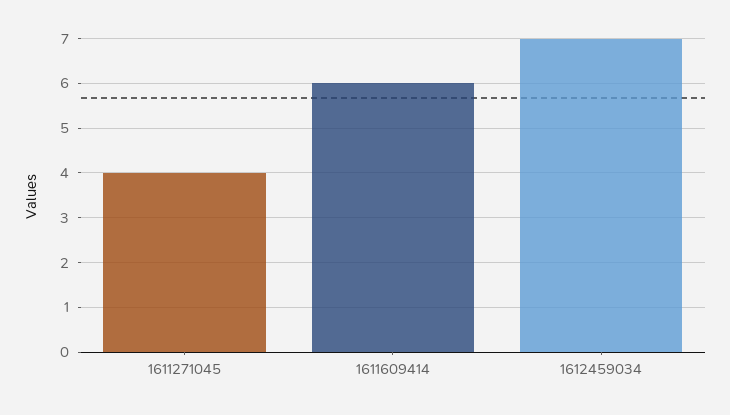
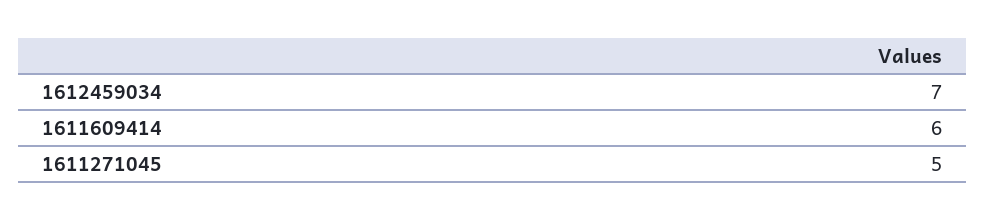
1611271045: 4 -> 5

